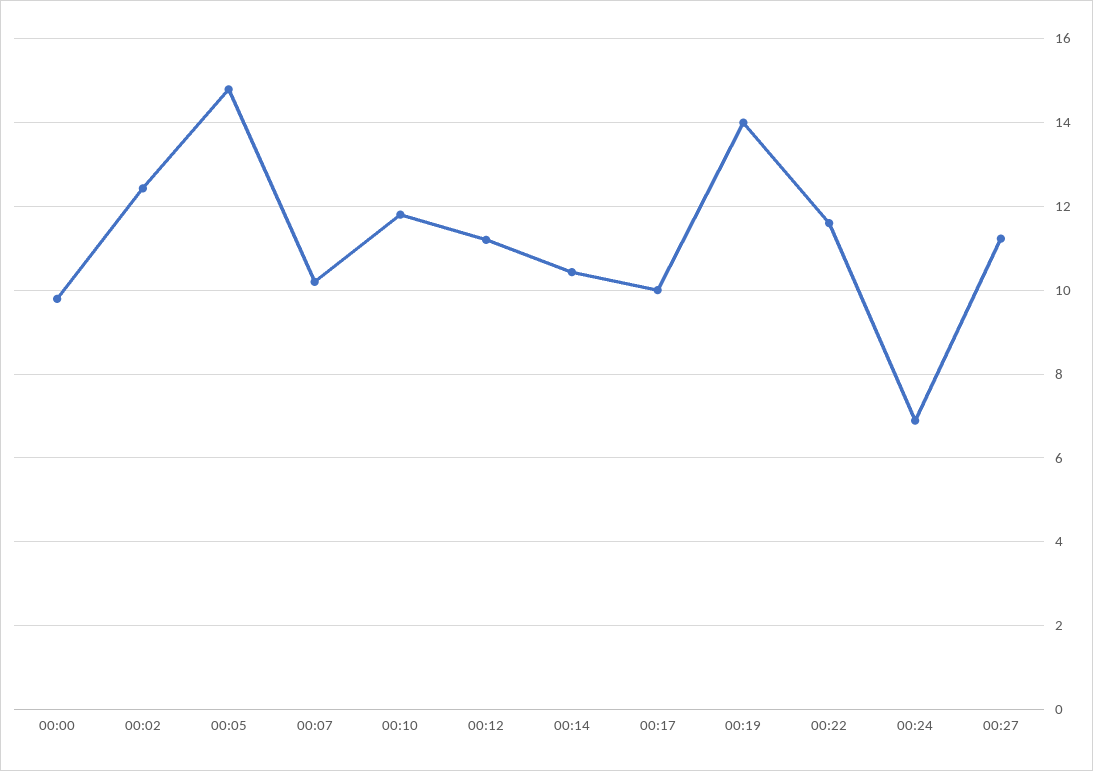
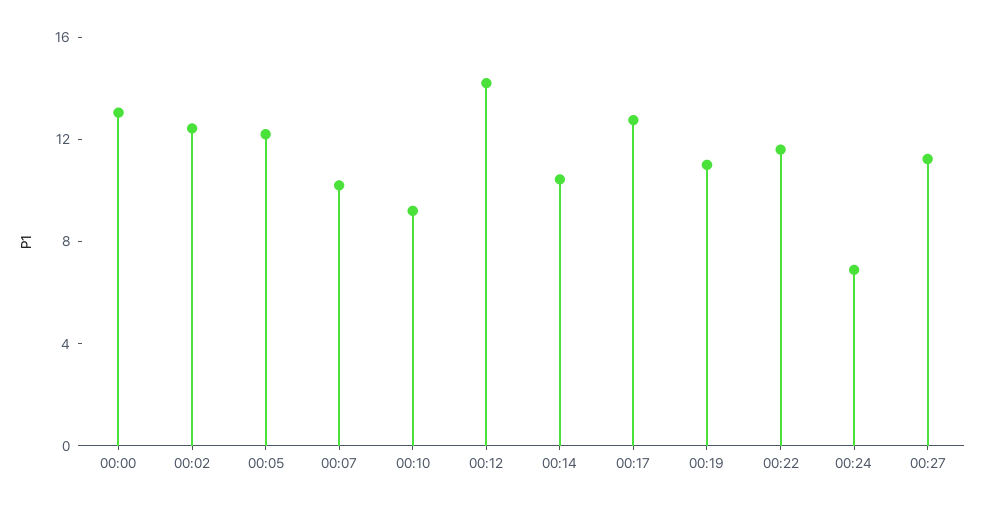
00:00: 9.8 -> 13
00:05: 14.8 -> 12
00:10: 11.8 -> 9
00:12: 11.2 -> 14
00:17: 10 -> 13
00:19: 14 -> 11

